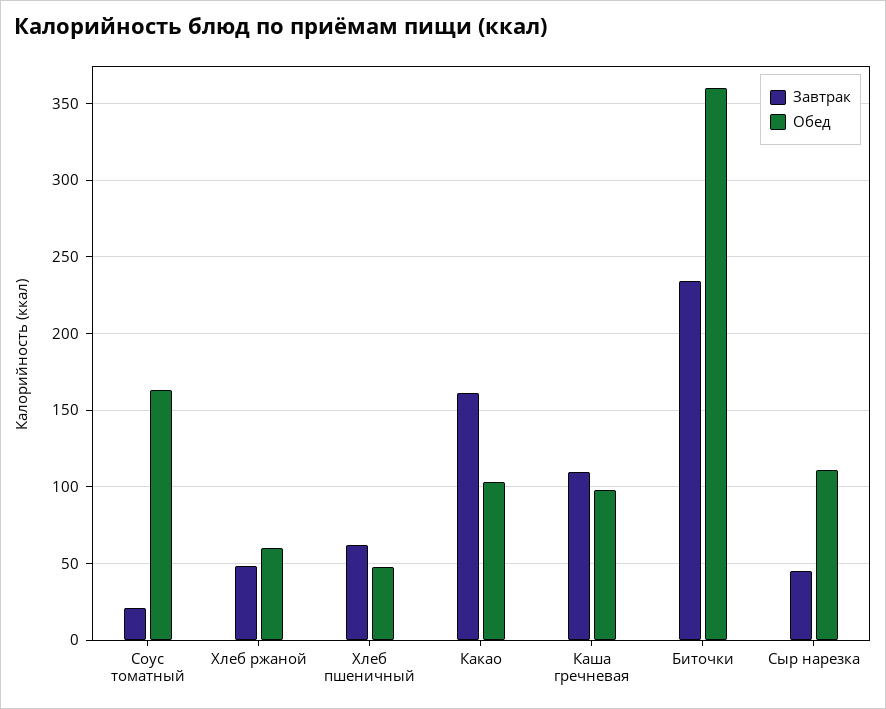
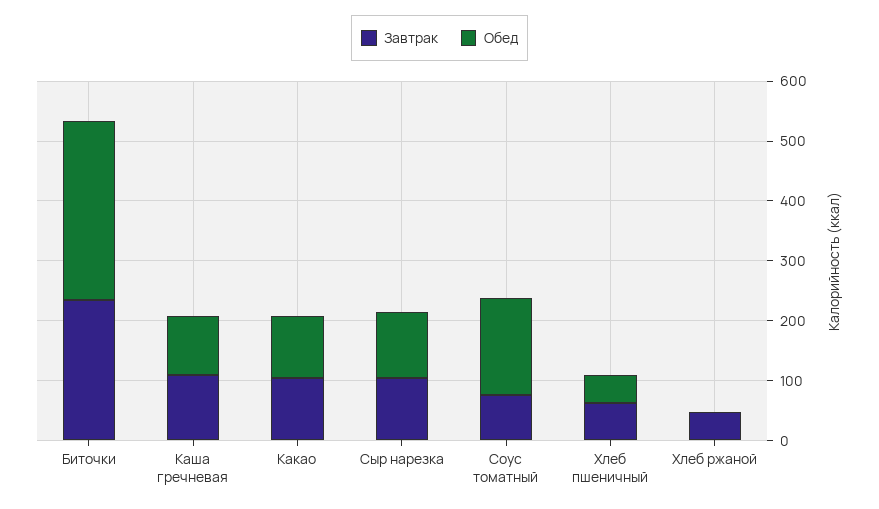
Завтрак, Соус томатный: 20 -> 80
Обед, Хлеб ржаной: 60 -> 0
Завтрак, Какао: 160 -> 100
Обед, Биточки: 360 -> 300
Завтрак, Сыр нарезка: 45 -> 100

